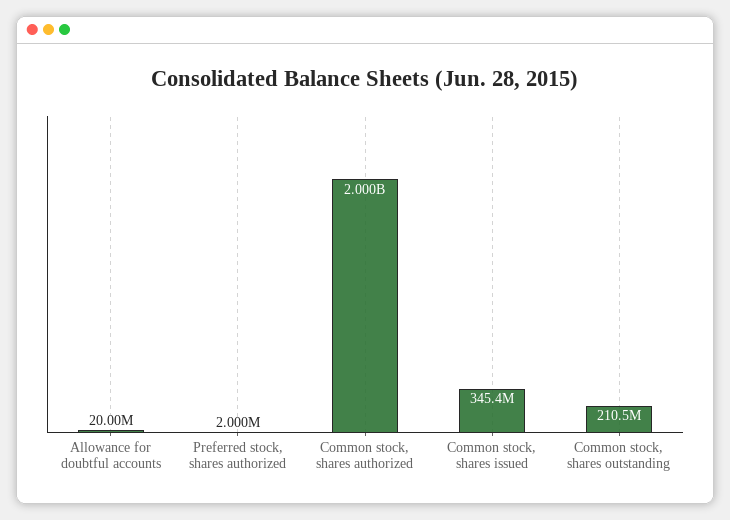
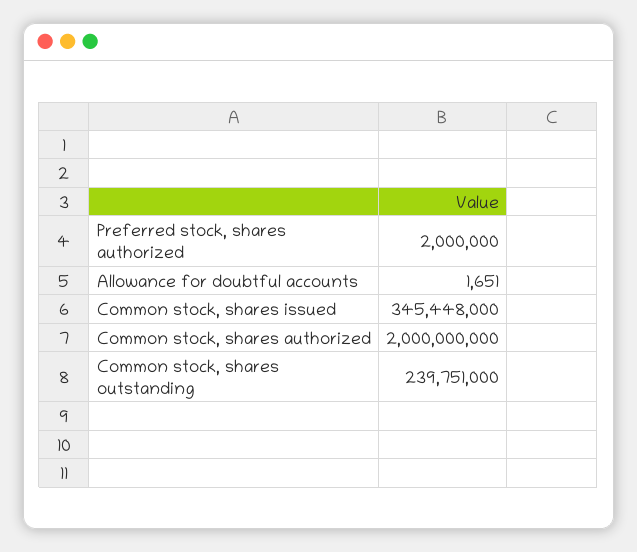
Allowance for doubtful accounts: 20000000 -> 1651
Common stock, shares outstanding: 210500000 -> 239751000

